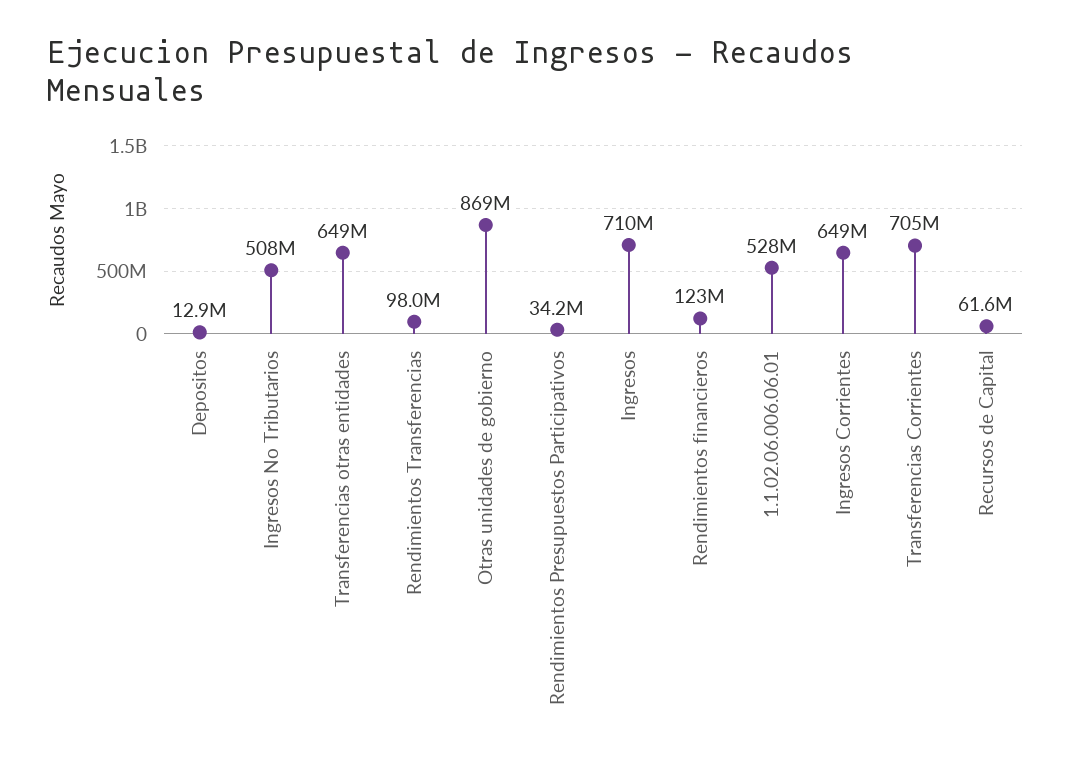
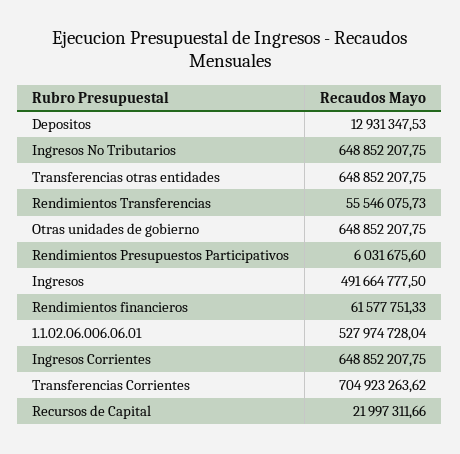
Ingresos No Tributarios: 508000000 -> 648852207.75
Rendimientos Transferencias: 98000000 -> 55546075.73
Otras unidades de gobierno: 869000000 -> 648852207.75
Rendimientos Presupuestos Participativos: 34200000 -> 6031675.6
Ingresos: 710000000 -> 491664777.5
Rendimientos financieros: 123000000 -> 61577751.33
Recursos de Capital: 61600000 -> 21997311.66

